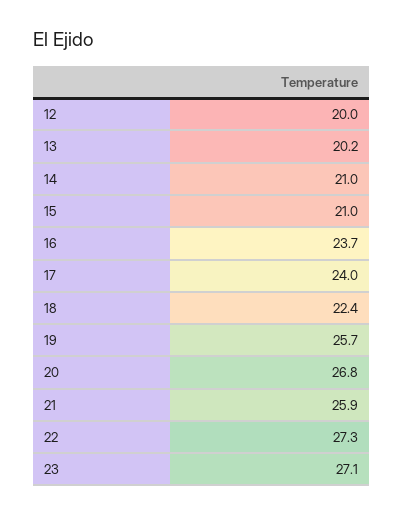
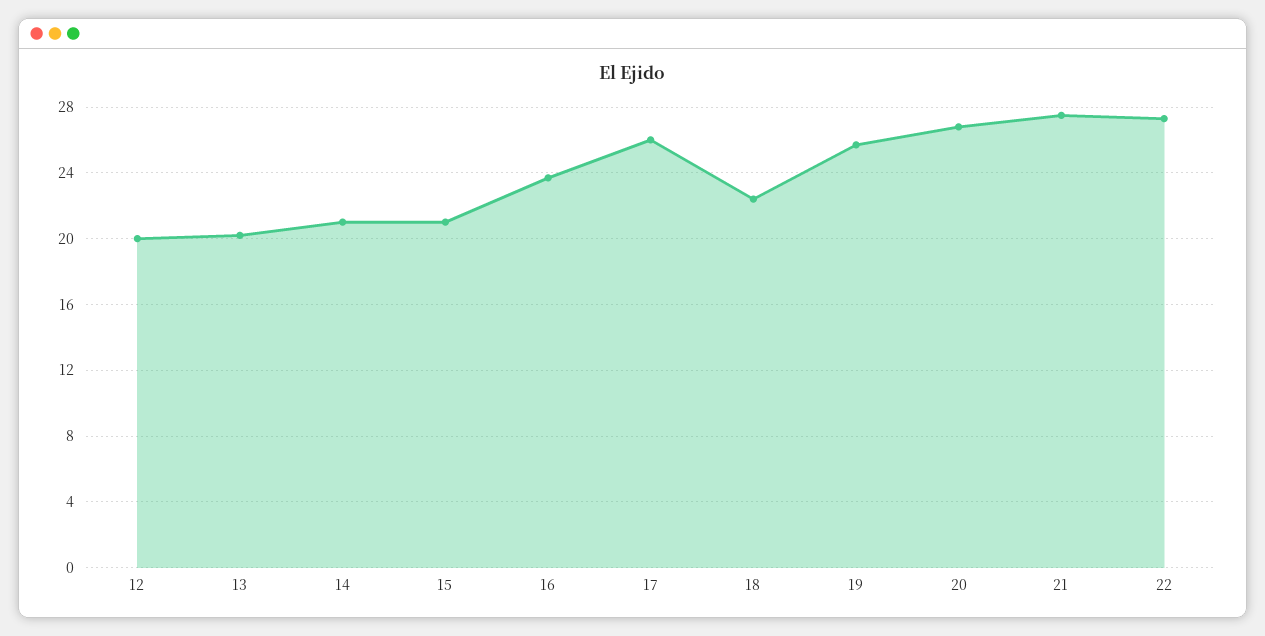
17: 24 -> 26
21: 25.9 -> 27.5
23: 27.1 -> none

